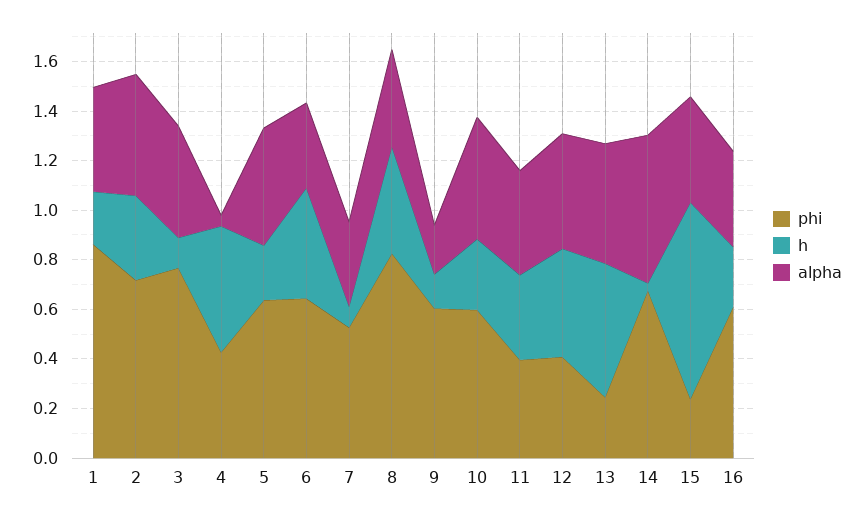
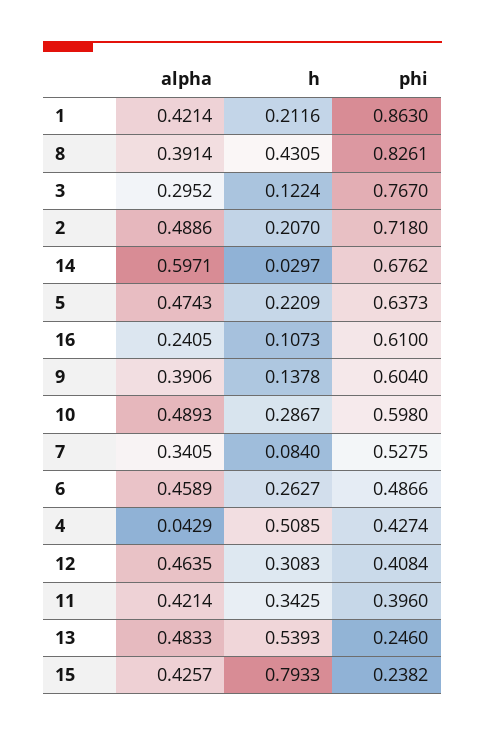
h, 2: 0.35 -> 0.207
alpha, 3: 0.45 -> 0.2952
phi, 6: 0.65 -> 0.4866
h, 6: 0.45 -> 0.2627
alpha, 6: 0.35 -> 0.4589
alpha, 9: 0.2 -> 0.3906
h, 12: 0.45 -> 0.3083
h, 16: 0.25 -> 0.1073
alpha, 16: 0.4 -> 0.2405

